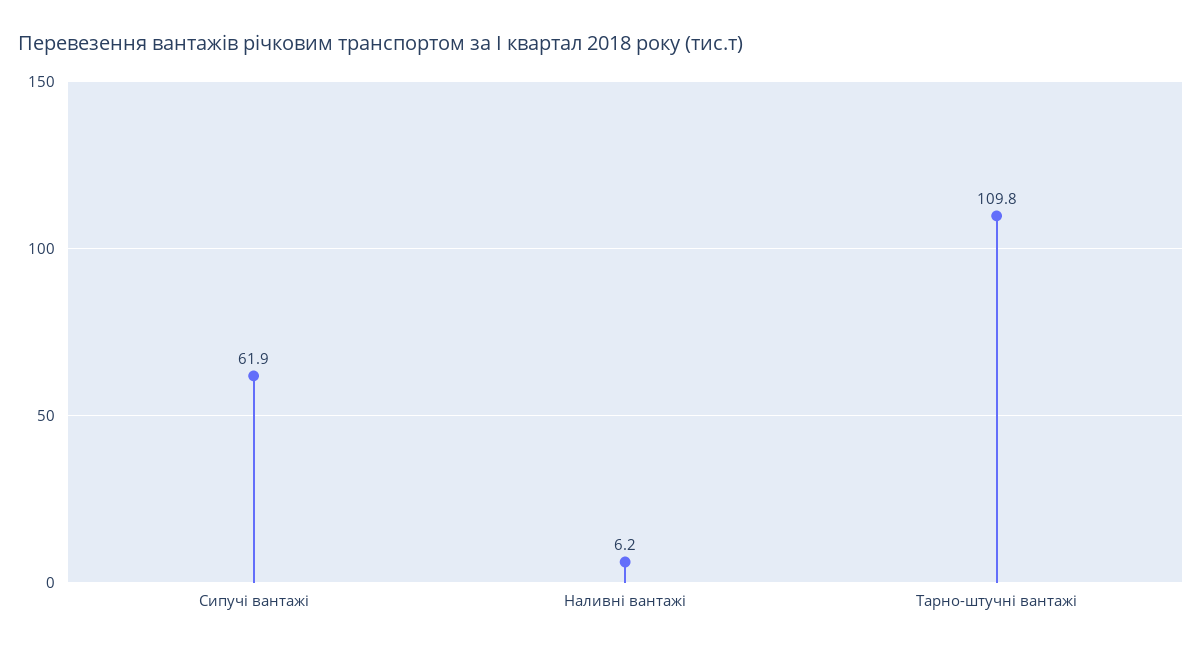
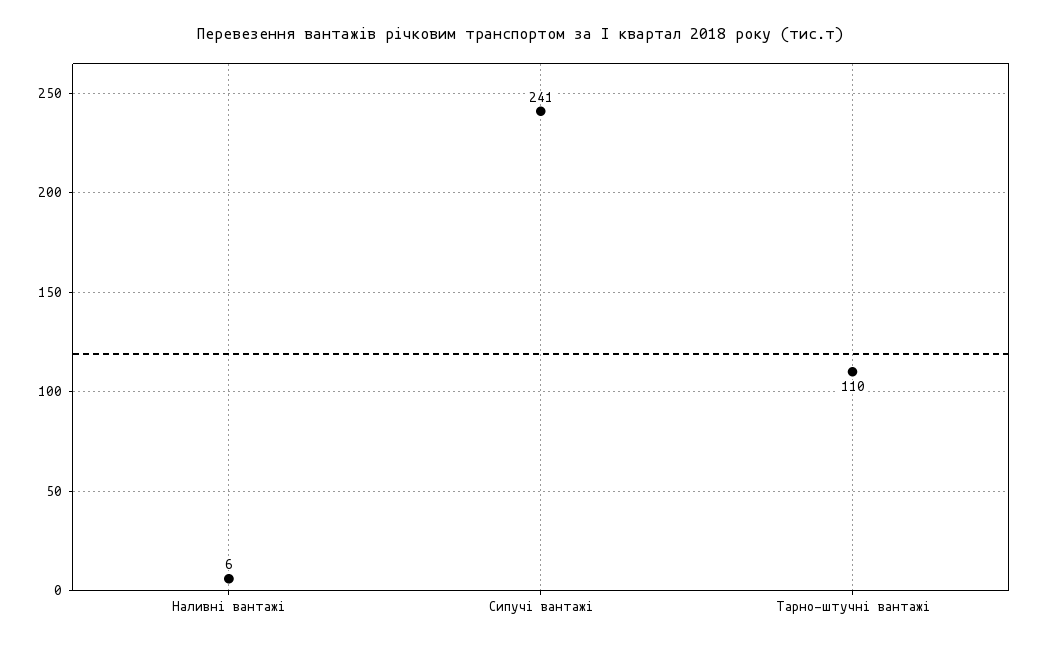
Сипучі вантажі: 61.9 -> 241

